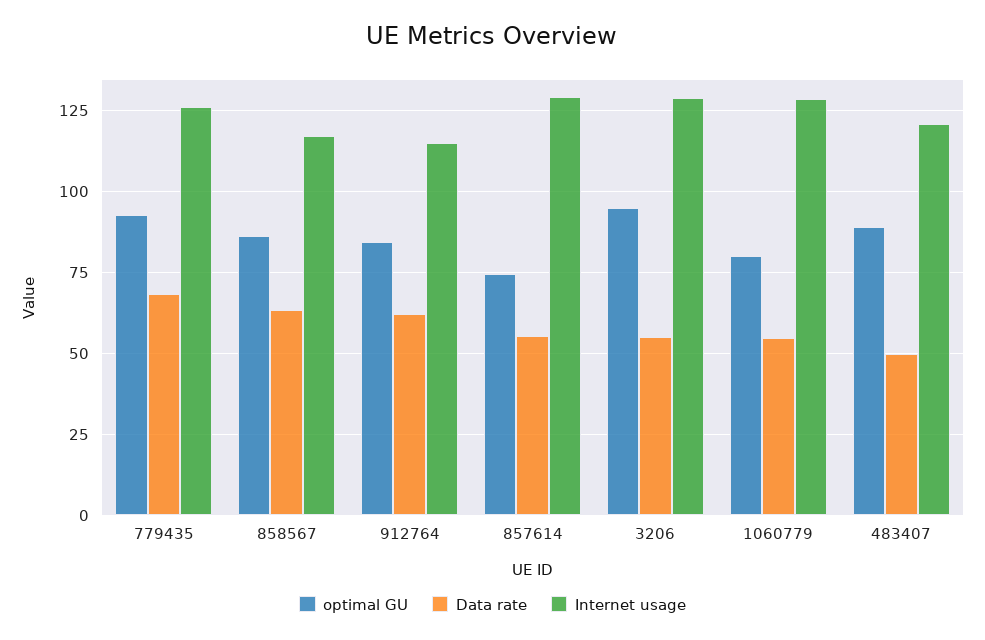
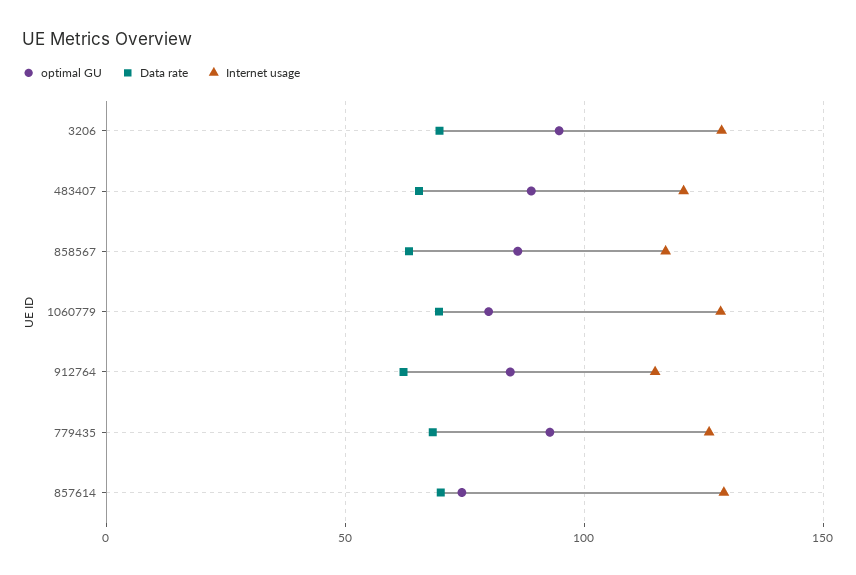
Data rate, 857614: 55 -> 70
Data rate, 3206: 55 -> 70
Data rate, 1060779: 55 -> 70
Data rate, 483407: 50 -> 65

